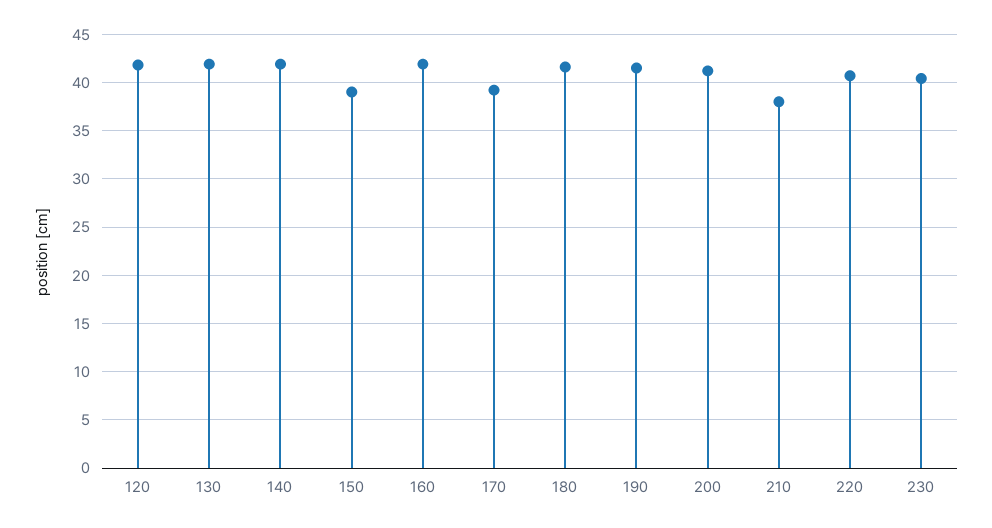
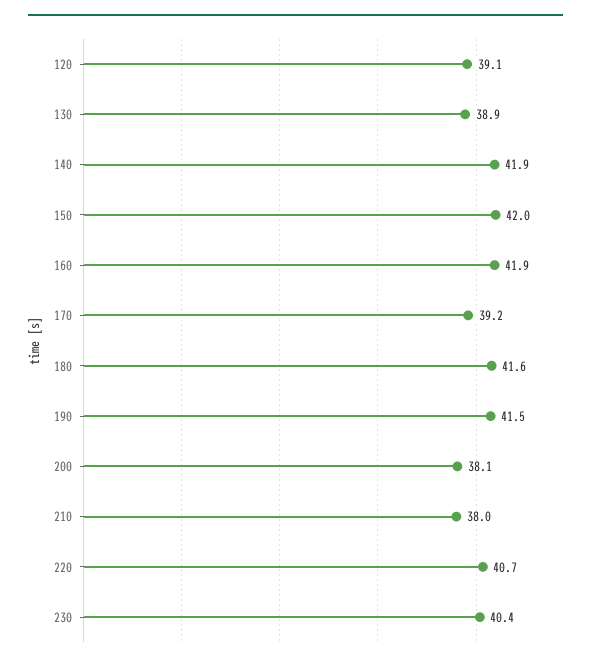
120: 42 -> 39.1
130: 42 -> 38.9
150: 39 -> 42
200: 41 -> 38.1

